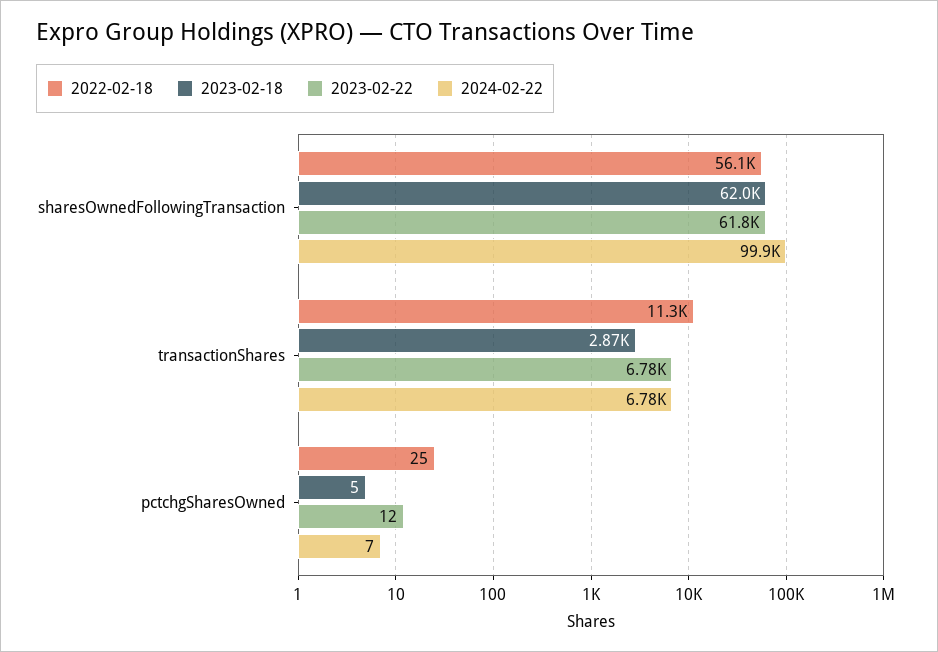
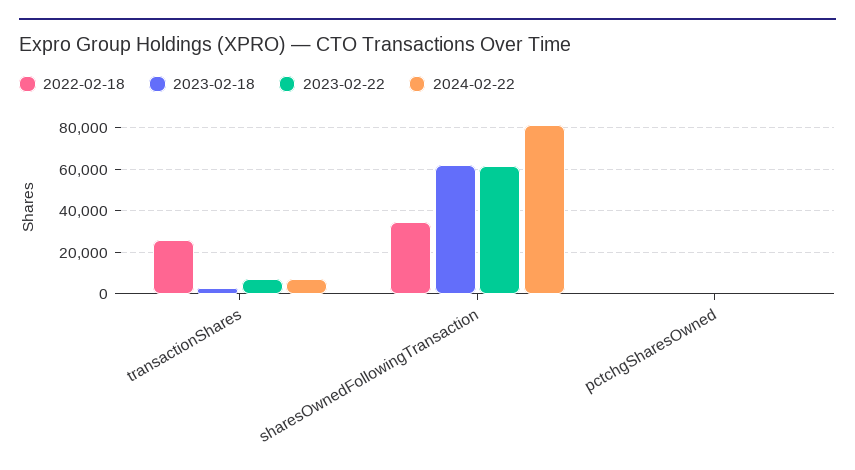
2022-02-18, sharesOwnedFollowingTransaction: 56100 -> 35000
2024-02-22, sharesOwnedFollowingTransaction: 99900 -> 80000
2022-02-18, transactionShares: 11300 -> 25000

